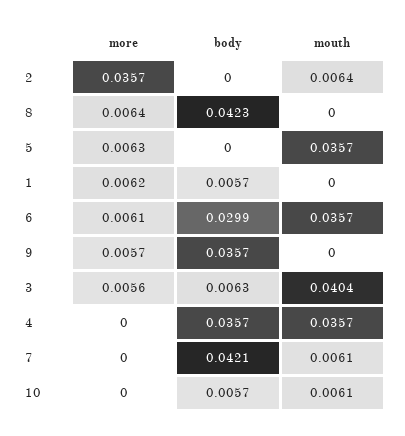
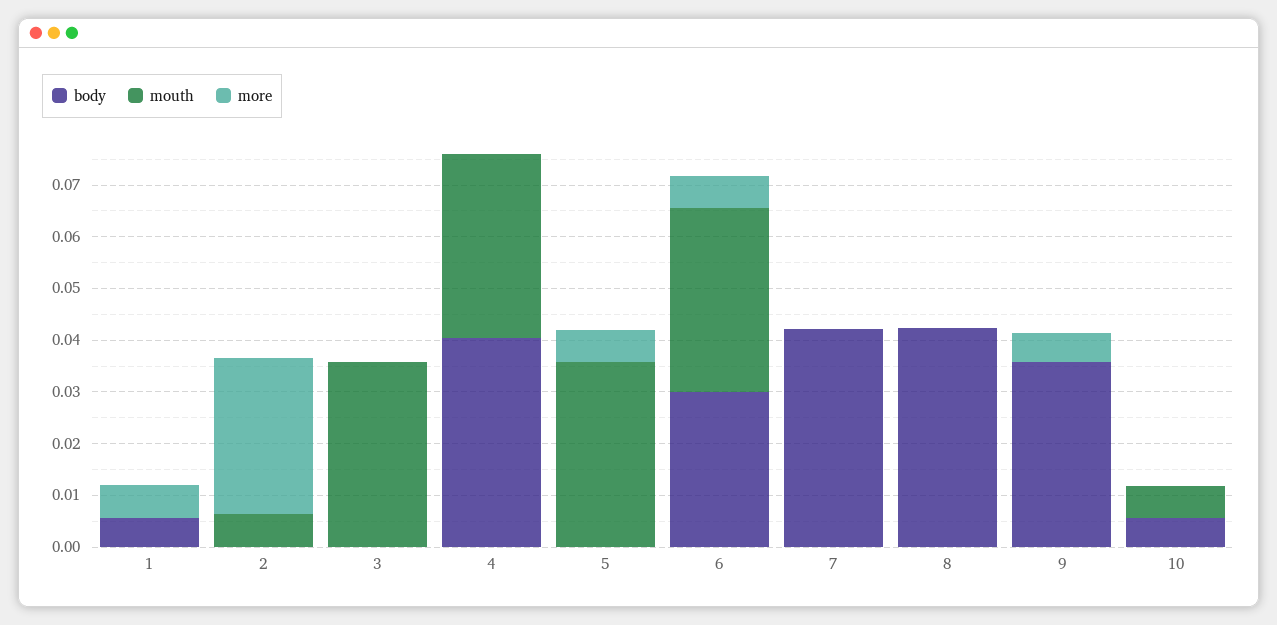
more, 2: 0.0357 -> 0.03
more, 8: 0.0064 -> 0
more, 3: 0.0056 -> 0
body, 3: 0.0063 -> 0
mouth, 3: 0.0404 -> 0.036
body, 4: 0.0357 -> 0.04
mouth, 7: 0.0061 -> 0

